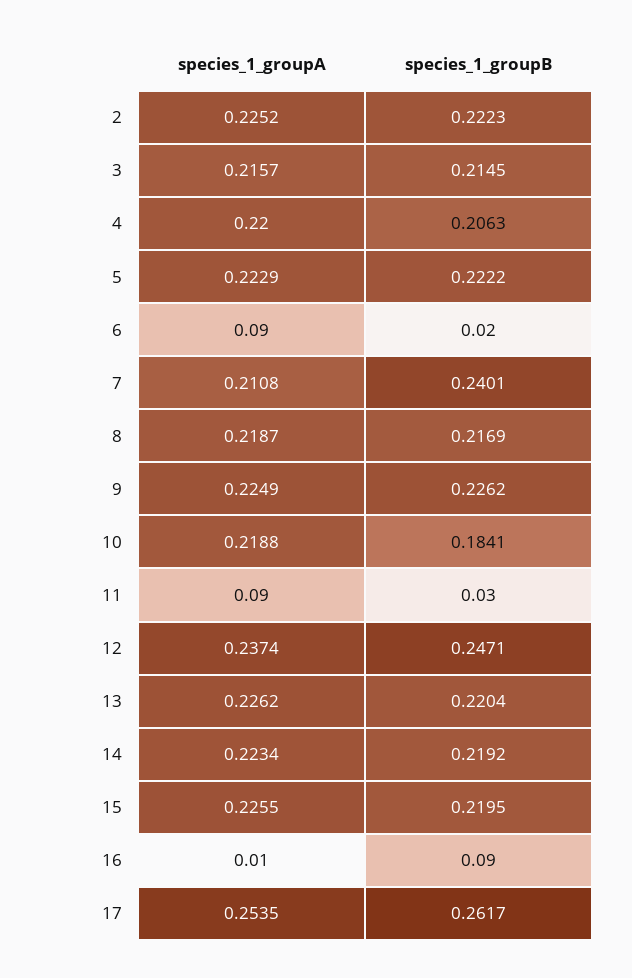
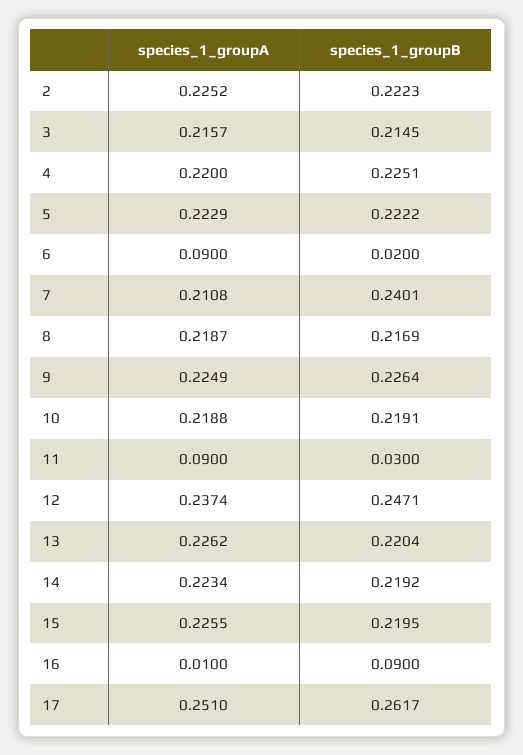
species_1_groupB, 4: 0.2063 -> 0.2251
species_1_groupB, 9: 0.2262 -> 0.2264
species_1_groupB, 10: 0.1841 -> 0.2191
species_1_groupA, 17: 0.2535 -> 0.251

